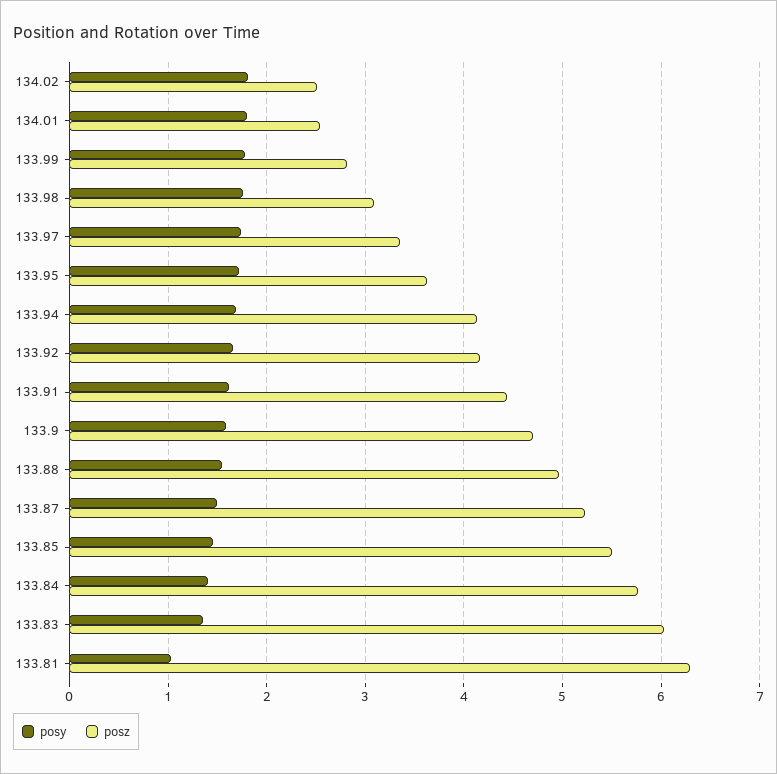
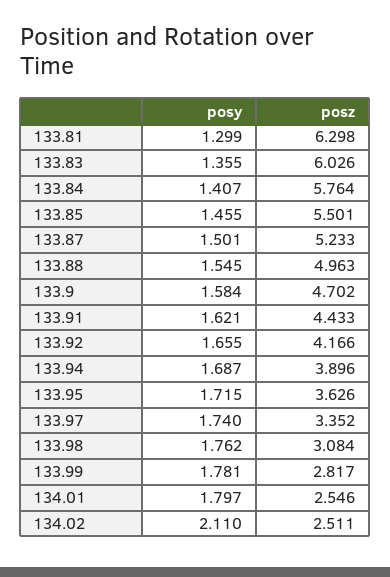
posy, 134.02: 1.8 -> 2.11
posz, 133.94: 4.1 -> 3.896
posy, 133.81: 1 -> 1.299

